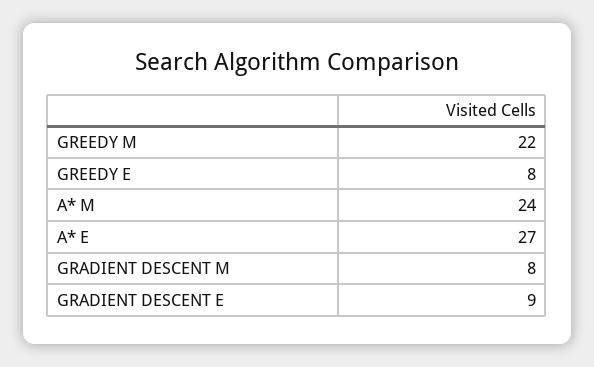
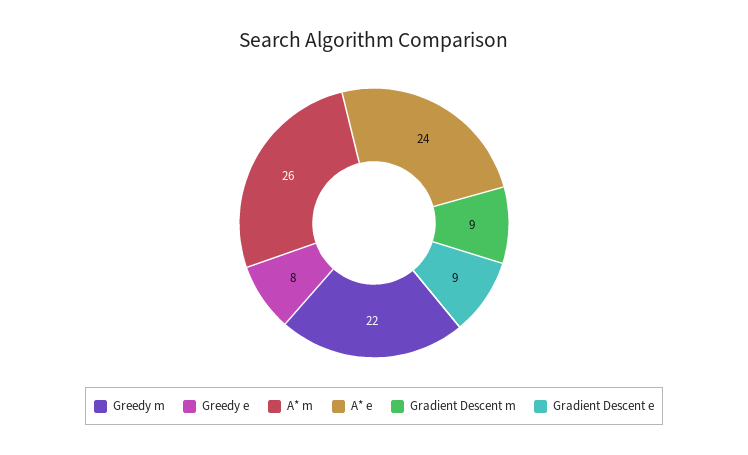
A* M: 24 -> 26
A* E: 27 -> 24
GRADIENT DESCENT M: 8 -> 9

